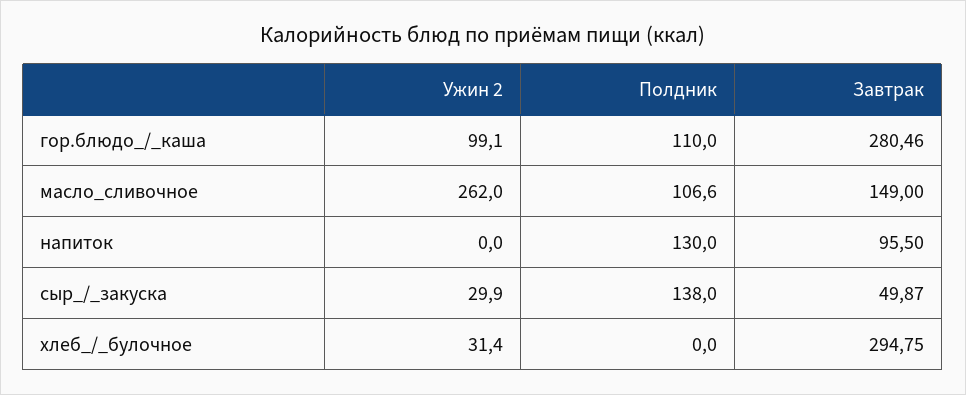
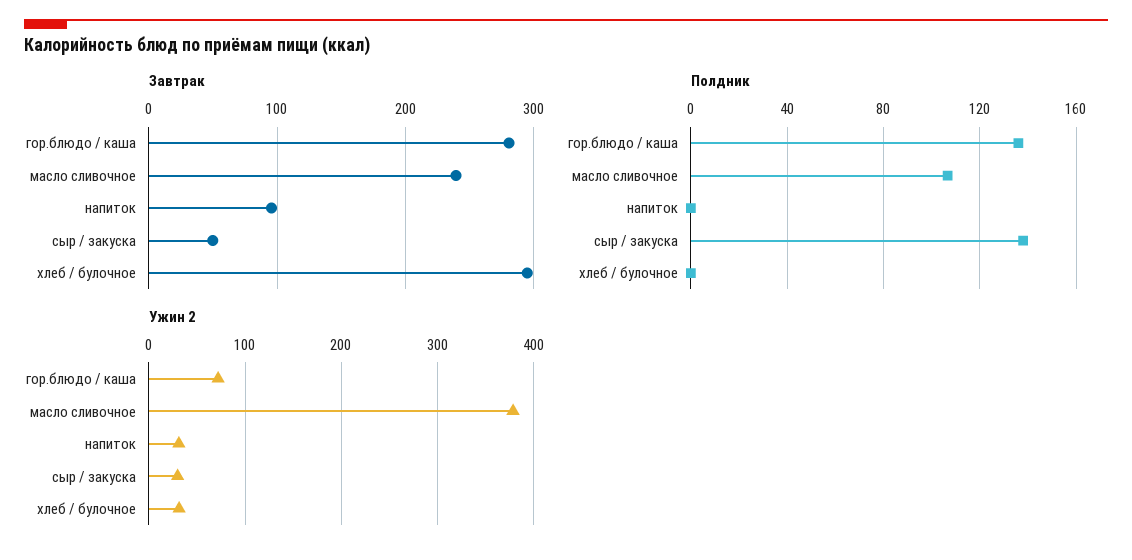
Ужин 2, гор.блюдо_/_каша: 99.1 -> 70
Полдник, гор.блюдо_/_каша: 110 -> 135
Ужин 2, масло_сливочное: 262 -> 380
Завтрак, масло_сливочное: 149 -> 240
Ужин 2, напиток: 0 -> 30
Полдник, напиток: 130 -> 0

